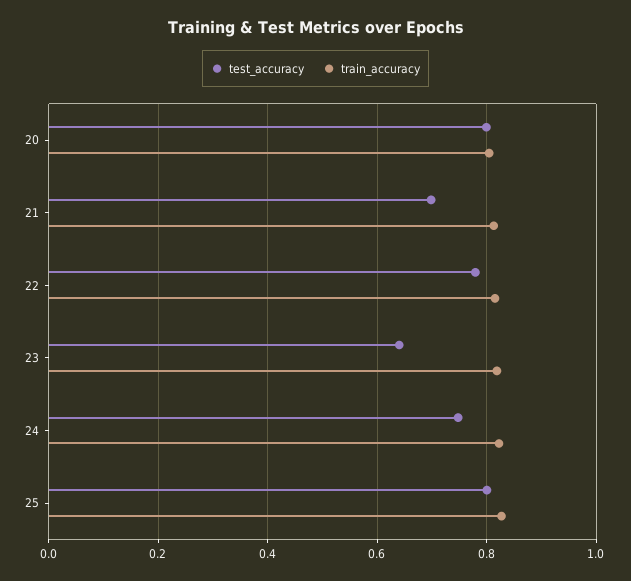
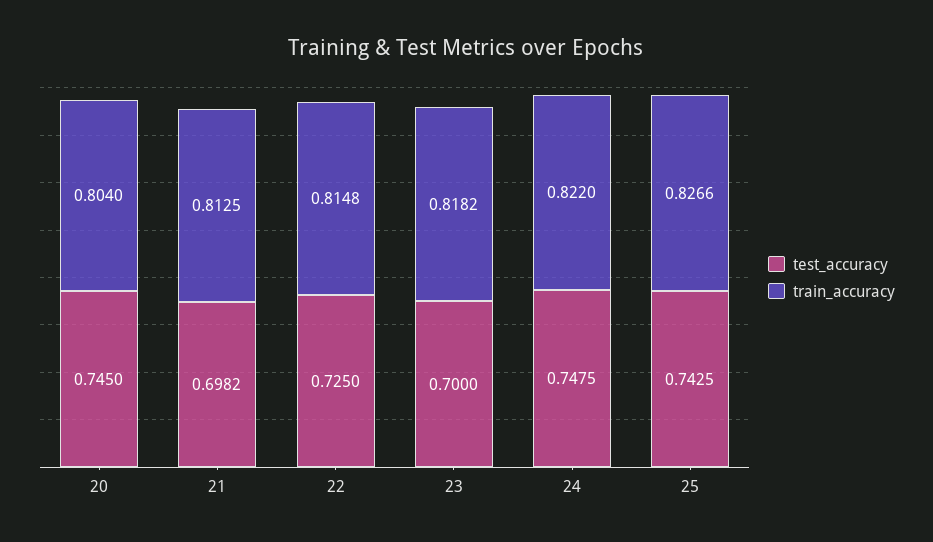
test_accuracy, 20: 0.8 -> 0.745
test_accuracy, 22: 0.78 -> 0.725
test_accuracy, 23: 0.64 -> 0.7
test_accuracy, 25: 0.8 -> 0.7425

